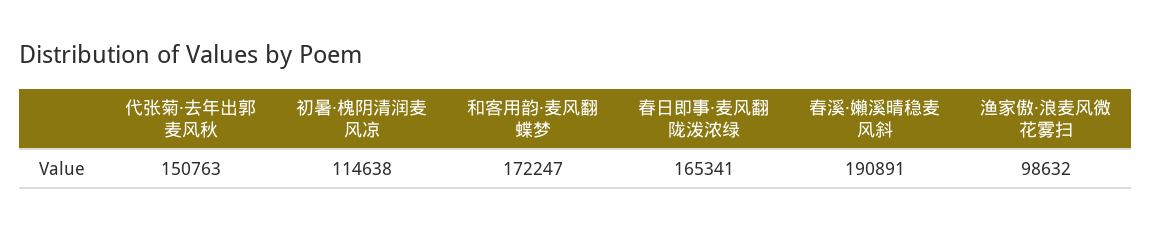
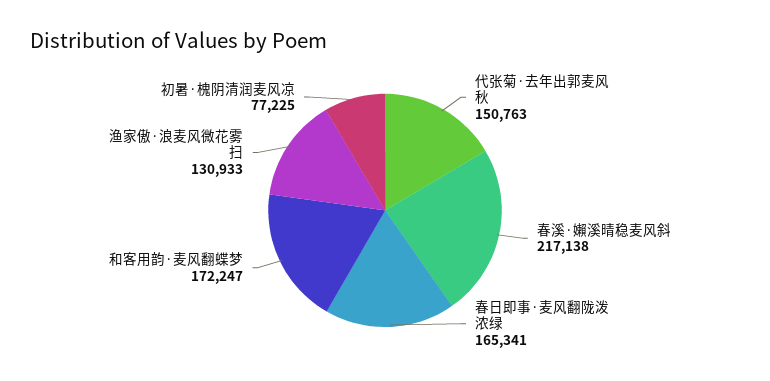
初暑·槐阴清润麦风凉: 114638 -> 77225
春溪·嬾溪晴稳麦风斜: 190891 -> 217138
渔家傲·浪麦风微花雾扫: 98632 -> 130933

